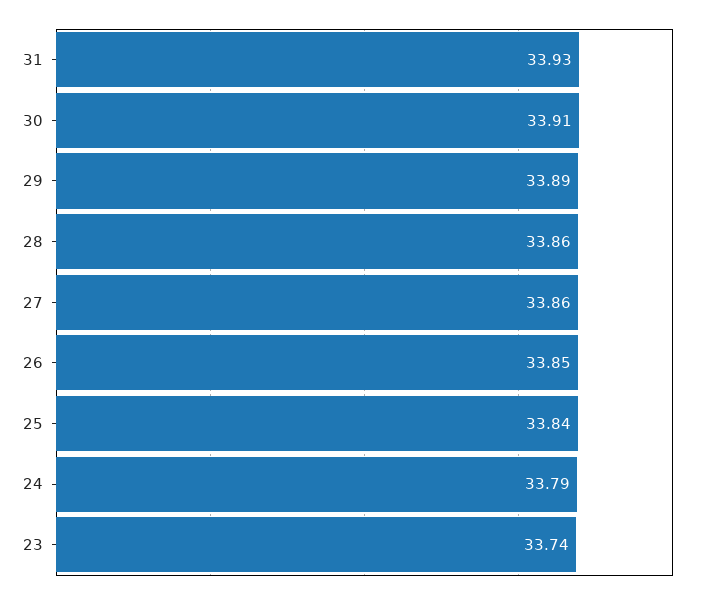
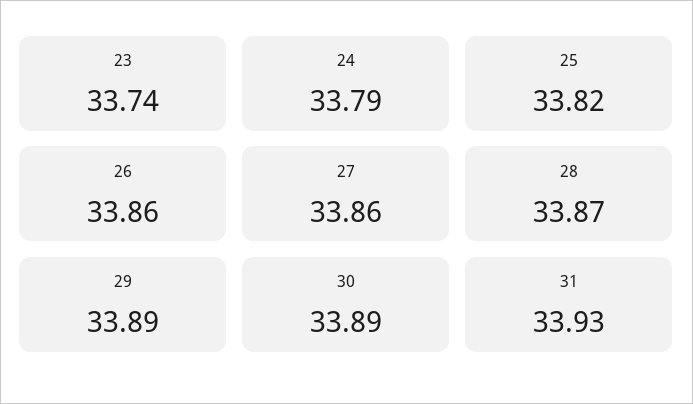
30: 33.91 -> 33.89
28: 33.86 -> 33.87
26: 33.85 -> 33.86
25: 33.84 -> 33.82

